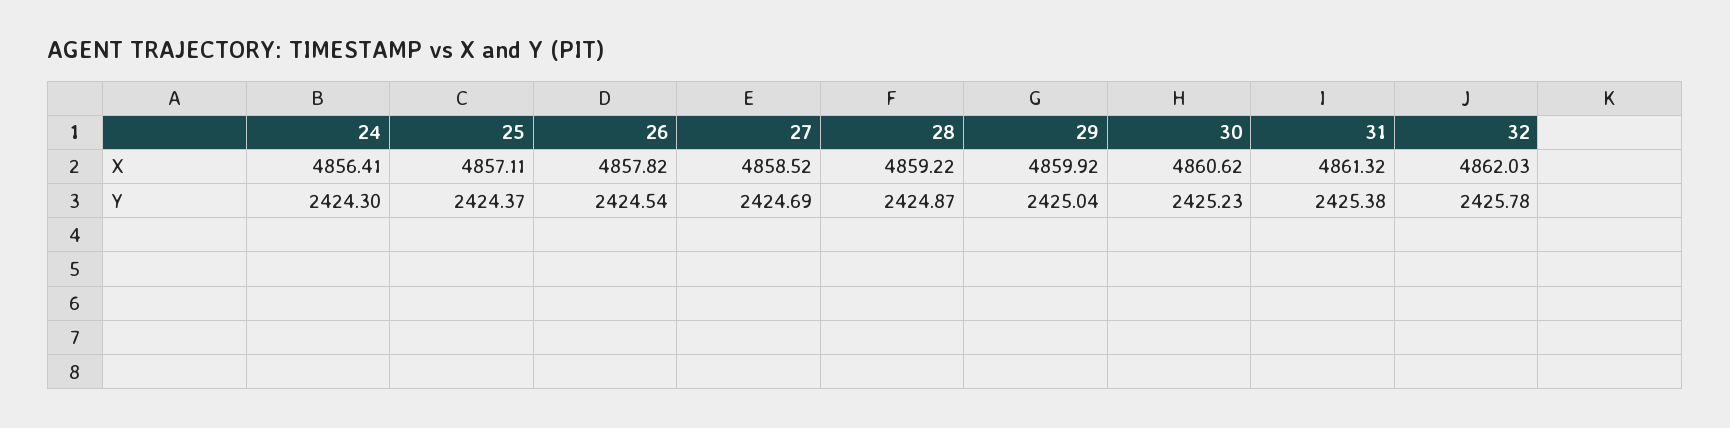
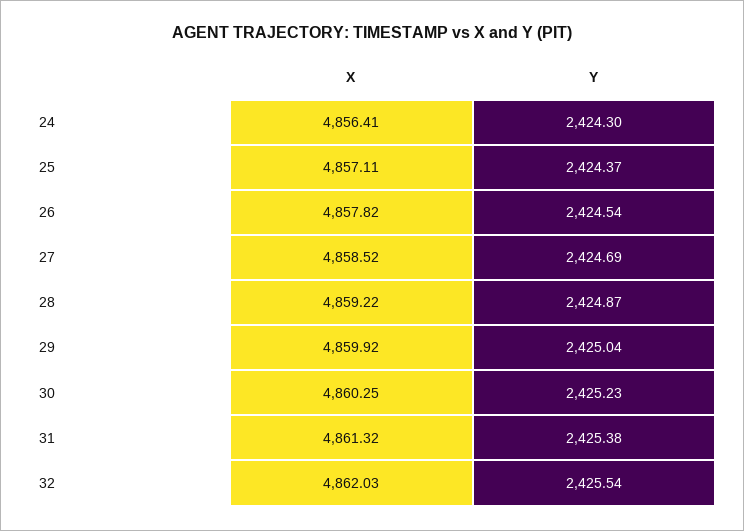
30, X: 4860.62 -> 4860.25
32, Y: 2425.78 -> 2425.54

